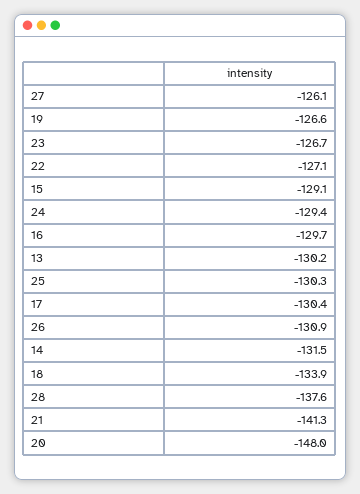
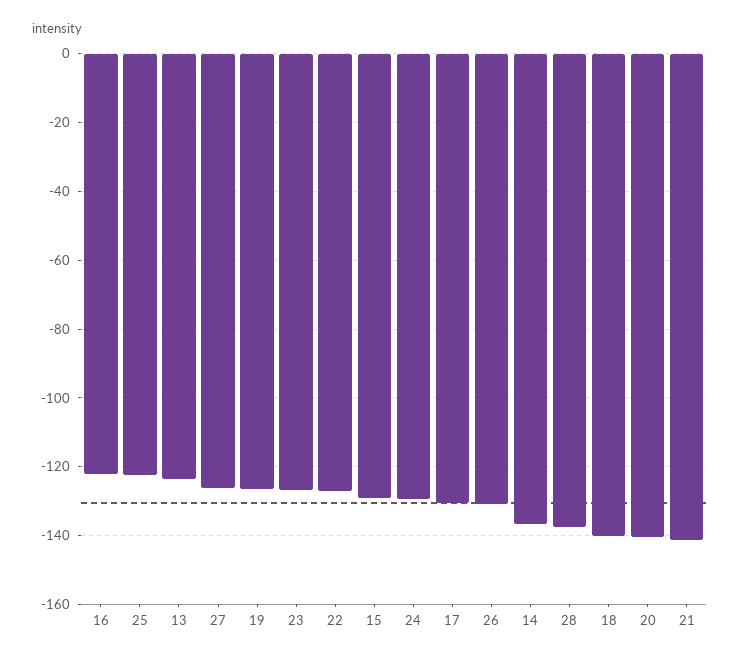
16: -129.7 -> -122
13: -130.2 -> -124
25: -130.3 -> -122
14: -131.5 -> -136
18: -133.9 -> -140
20: -148 -> -140

